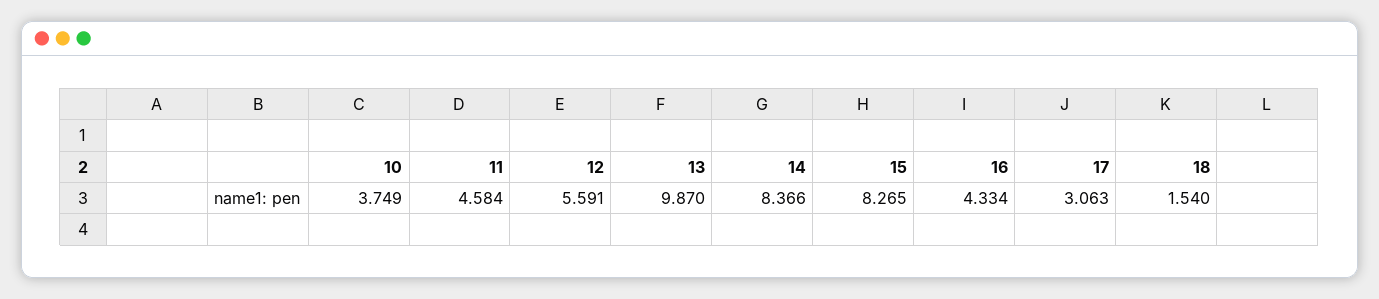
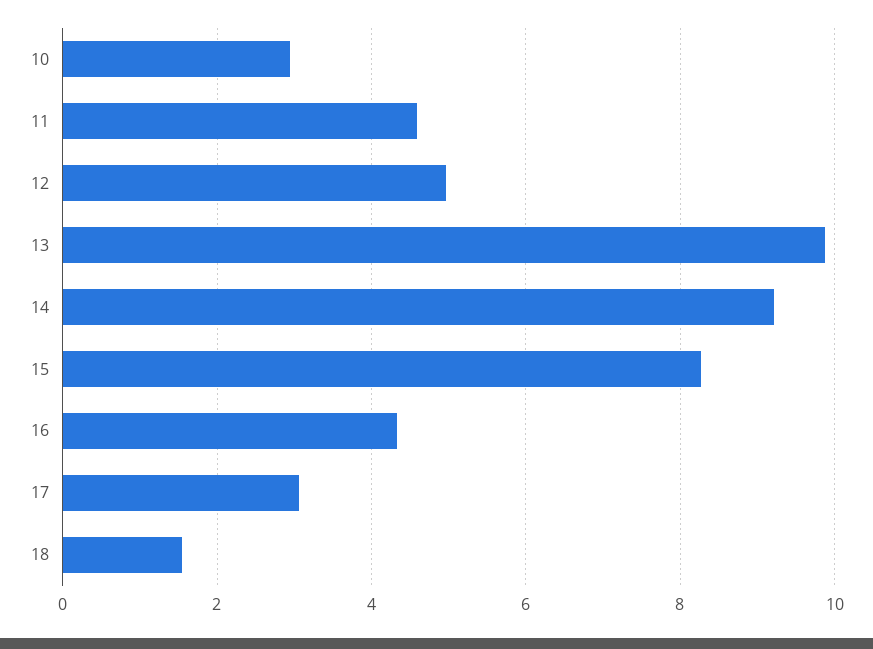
10: 3.749 -> 3
12: 5.591 -> 5
14: 8.366 -> 9.2

